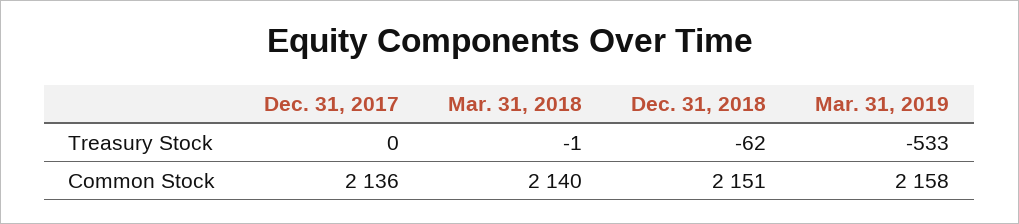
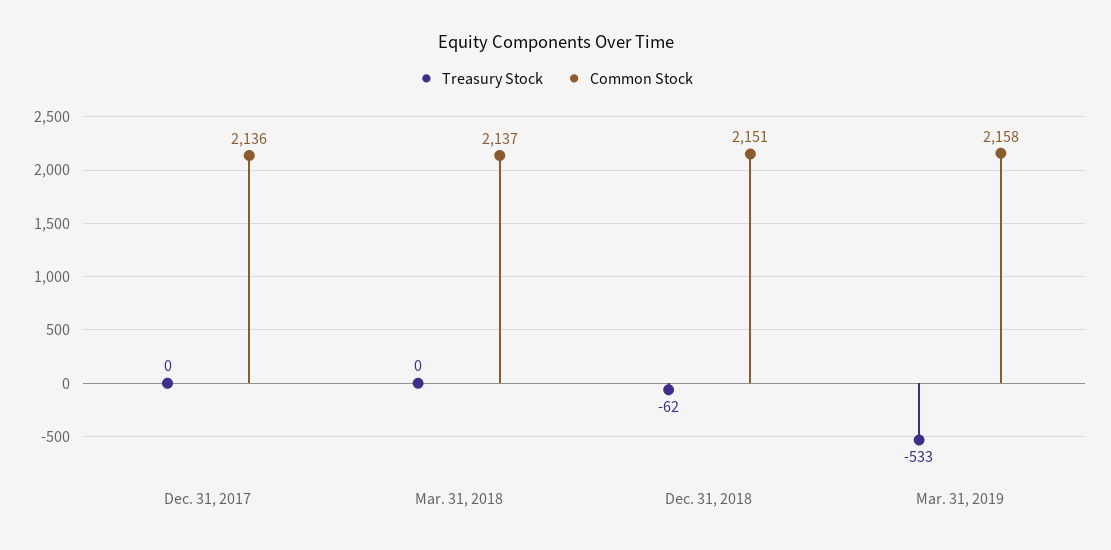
Treasury Stock, Mar. 31, 2018: -1 -> 0
Common Stock, Mar. 31, 2018: 2140 -> 2137

